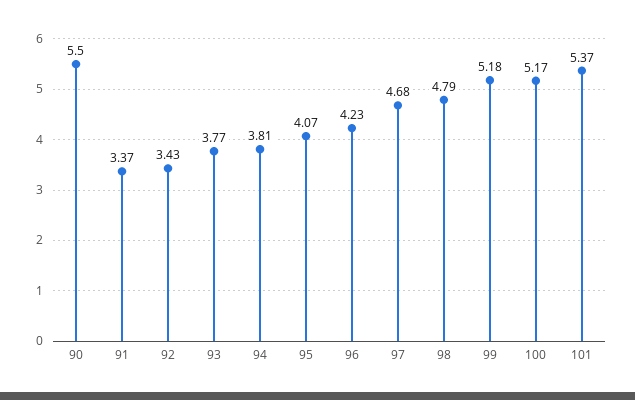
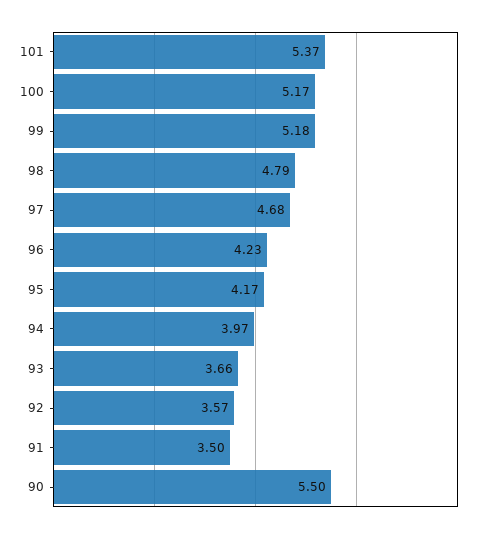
91: 3.37 -> 3.5
92: 3.43 -> 3.57
93: 3.77 -> 3.66
94: 3.81 -> 3.97
95: 4.07 -> 4.17

